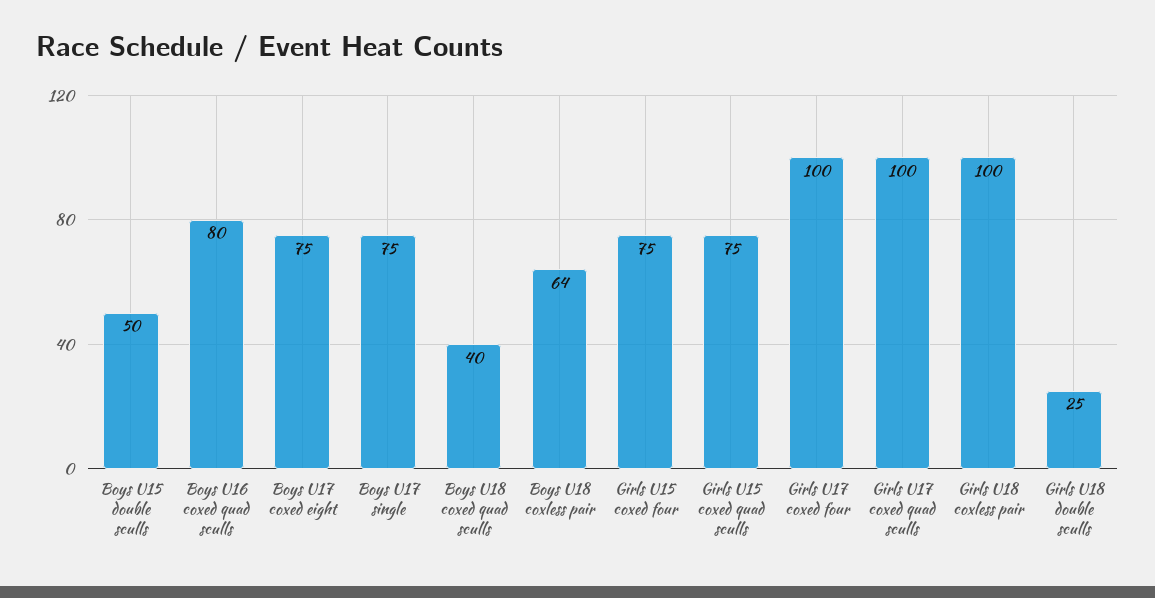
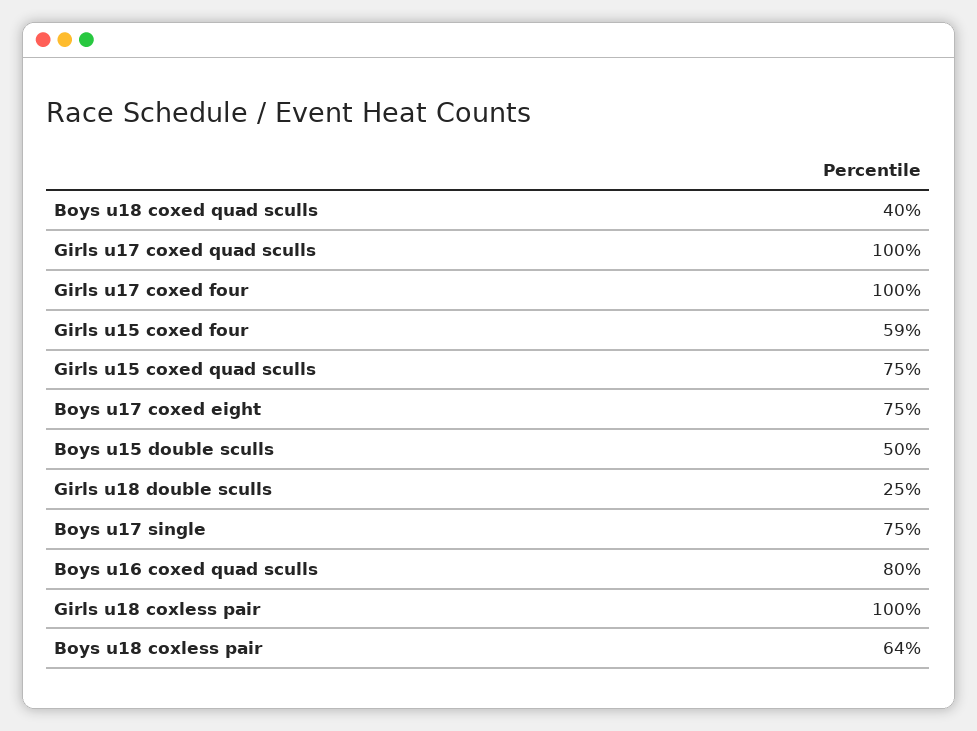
Girls U15 coxed four: 75 -> 59

